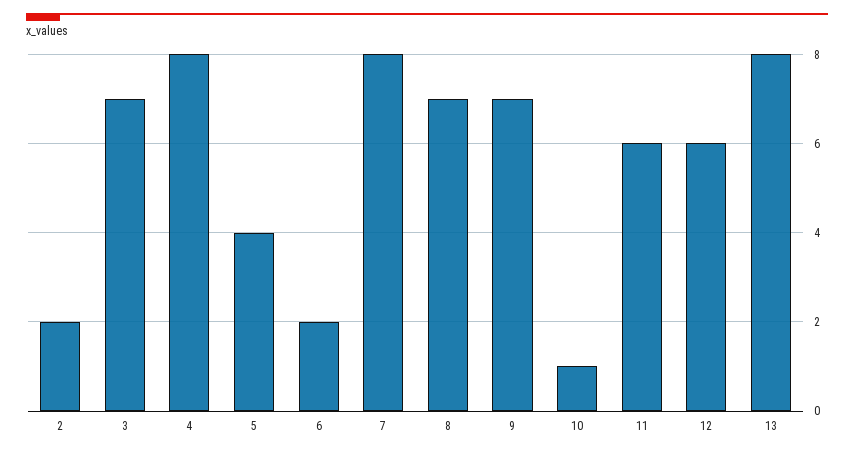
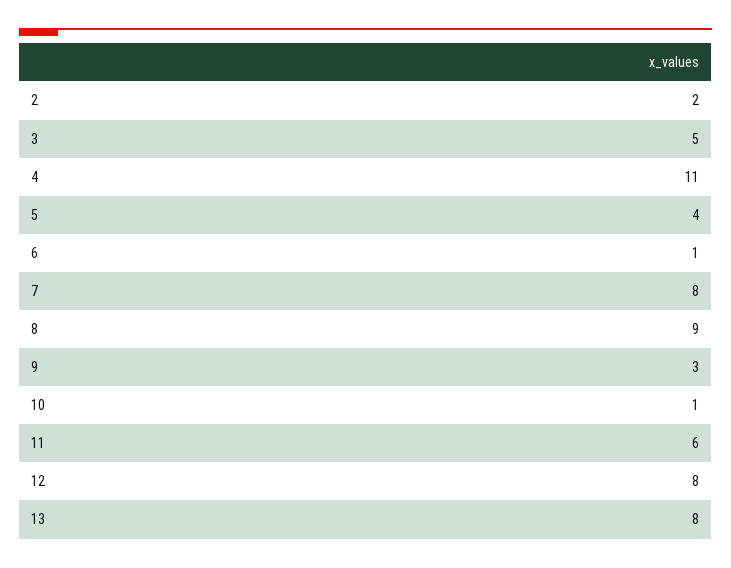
3: 7 -> 5
4: 8 -> 11
6: 2 -> 1
8: 7 -> 9
9: 7 -> 3
12: 6 -> 8

